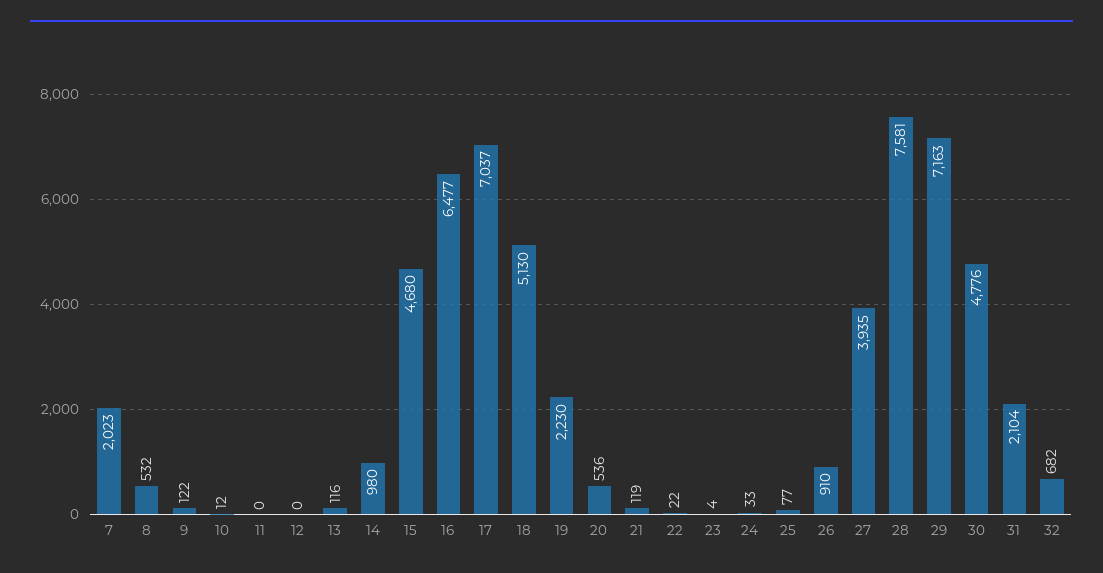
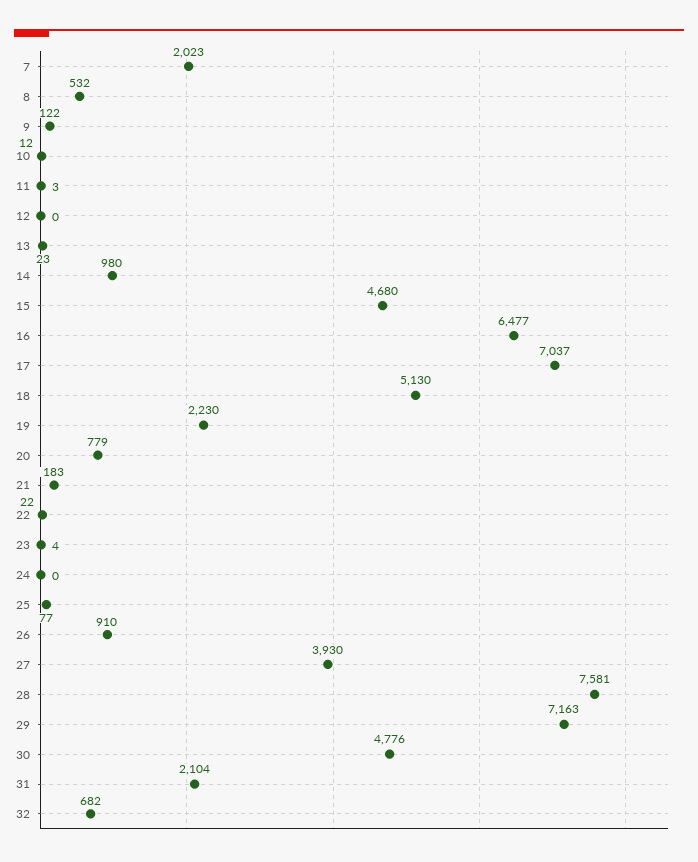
11: 0 -> 3
13: 116 -> 23
20: 536 -> 779
21: 119 -> 183
24: 33 -> 0
27: 3935 -> 3930

